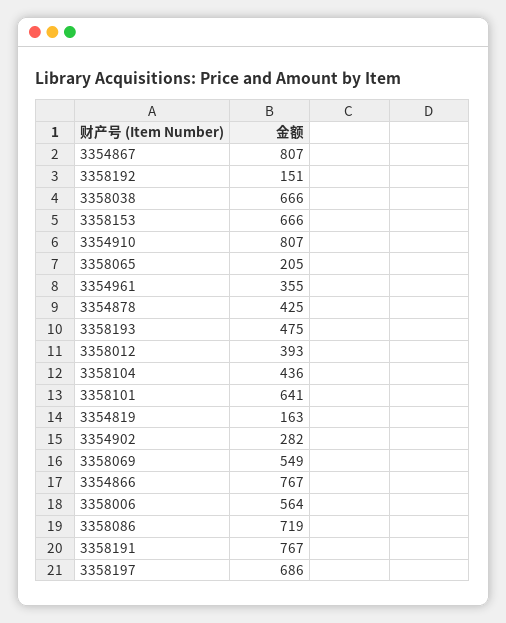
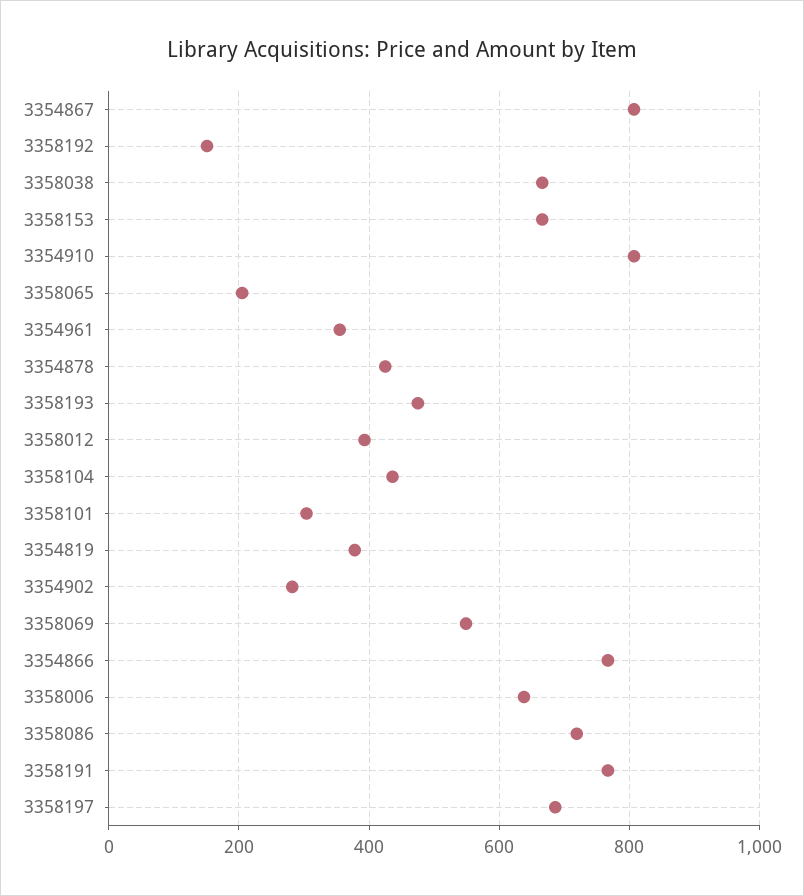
3358101: 641 -> 300
3354819: 163 -> 380
3358006: 564 -> 640

